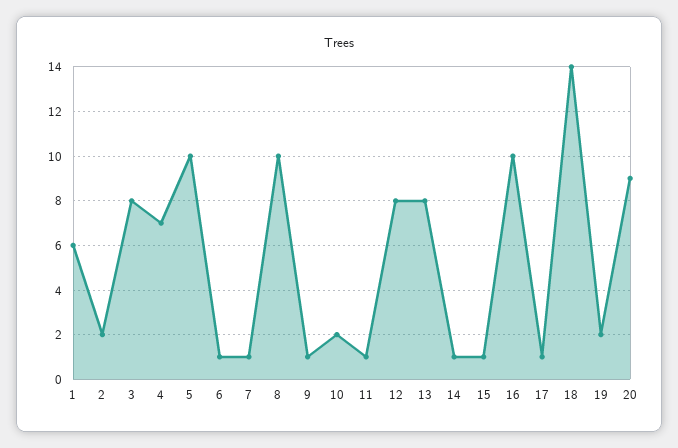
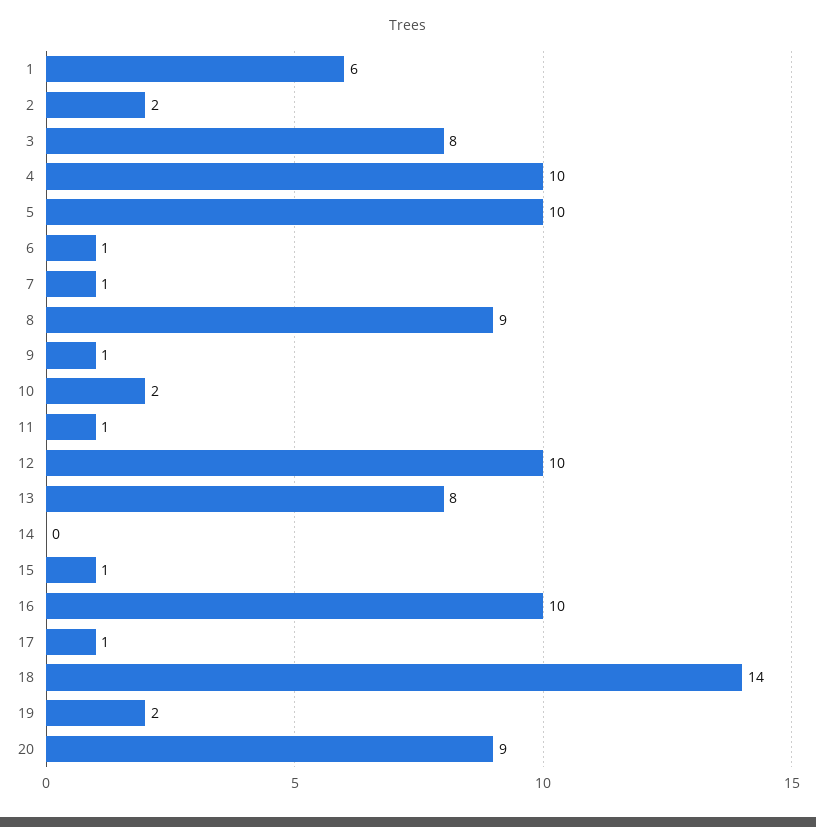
4: 7 -> 10
8: 10 -> 9
12: 8 -> 10
14: 1 -> 0

